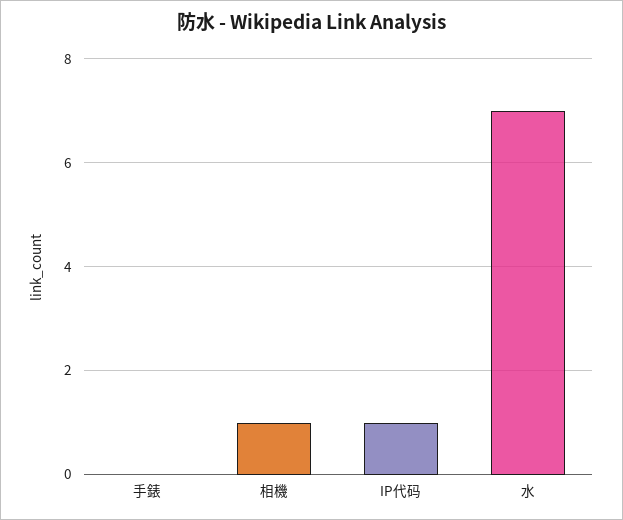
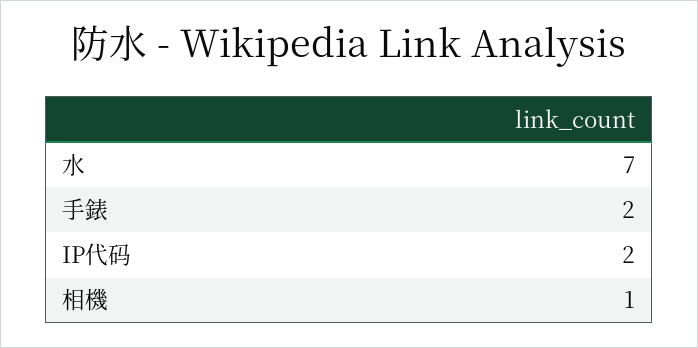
手錶: 0 -> 2
IP代码: 1 -> 2

